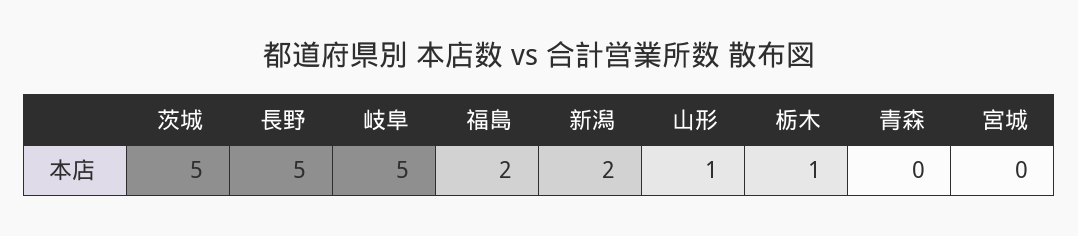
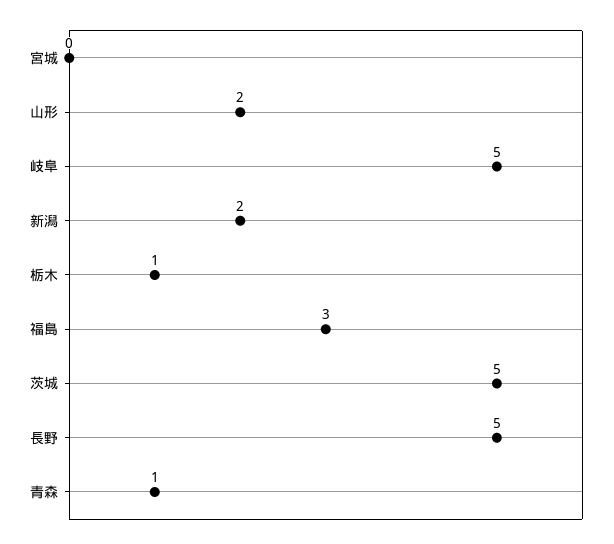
福島: 2 -> 3
山形: 1 -> 2
青森: 0 -> 1

